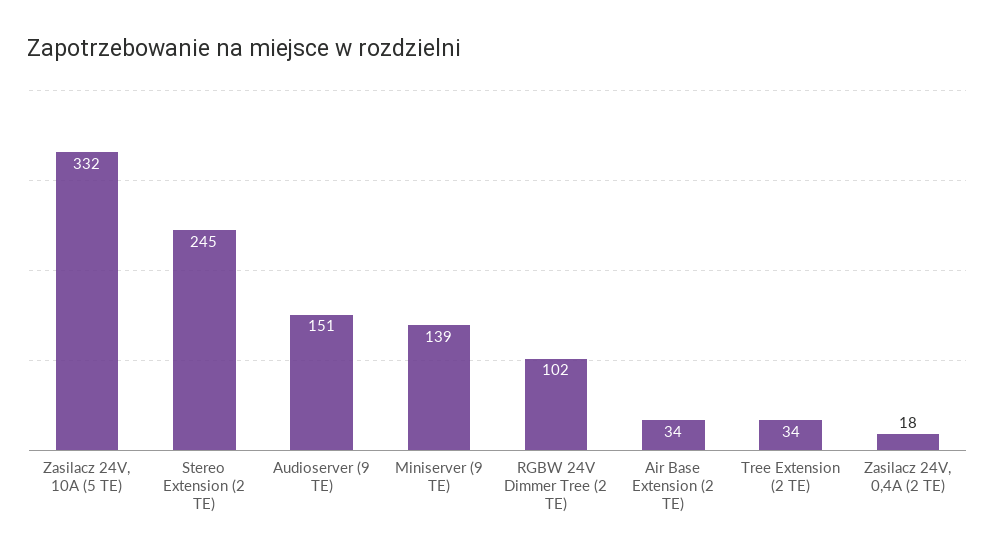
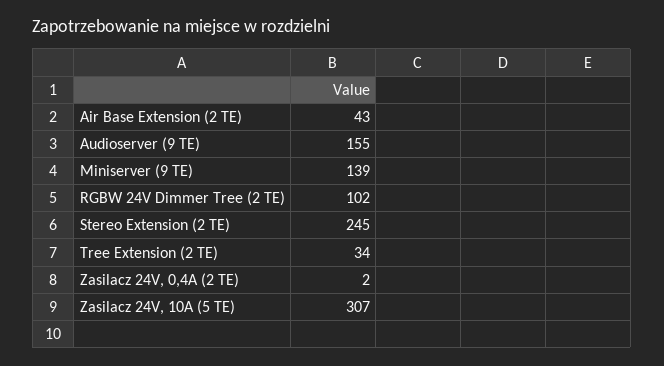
Zasilacz 24V, 10A (5 TE): 332 -> 307
Audioserver (9 TE): 151 -> 155
Air Base Extension (2 TE): 34 -> 43
Zasilacz 24V, 0,4A (2 TE): 18 -> 2

